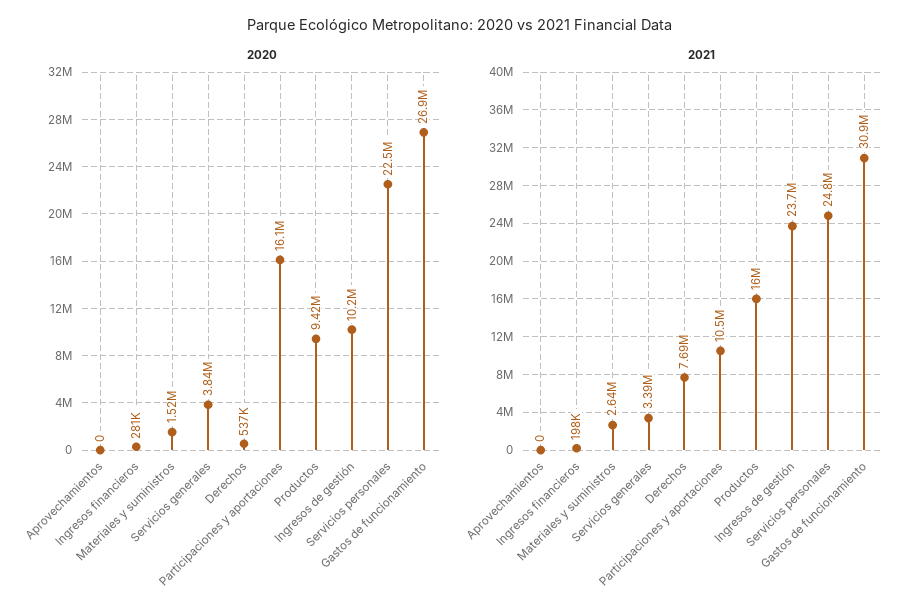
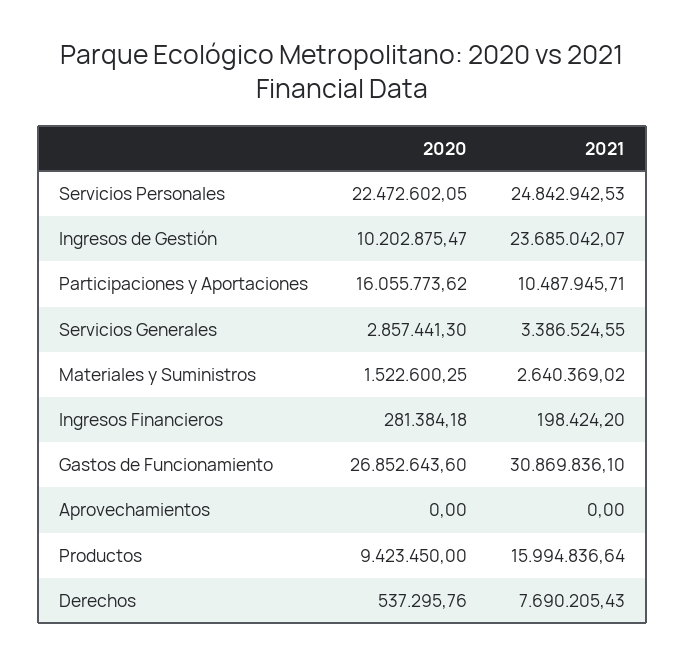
2020, Servicios generales: 3840000 -> 2857441.3

